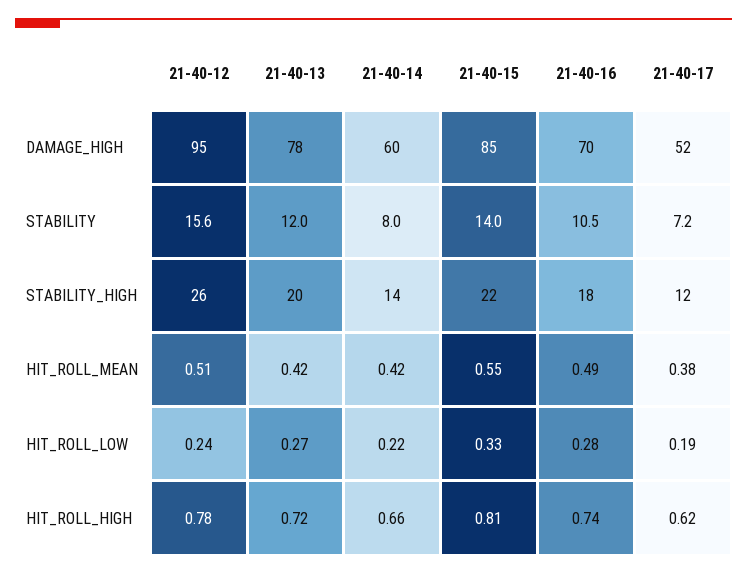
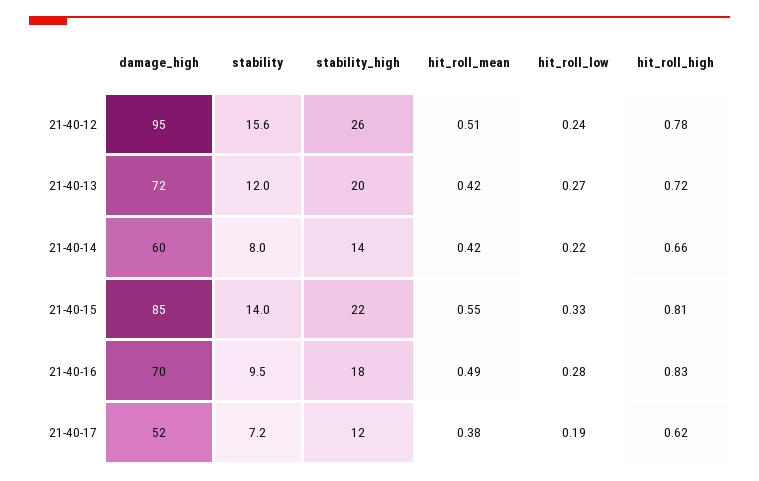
21-40-13, DAMAGE_HIGH: 78 -> 72
21-40-16, STABILITY: 10.5 -> 9.5
21-40-16, HIT_ROLL_HIGH: 0.74 -> 0.83

